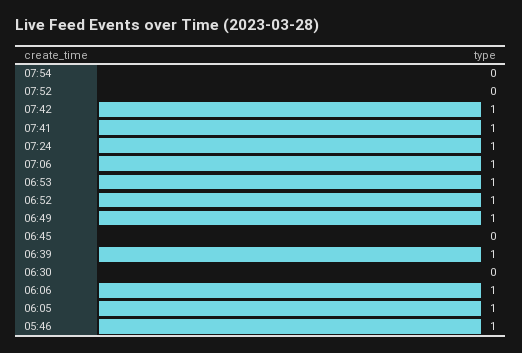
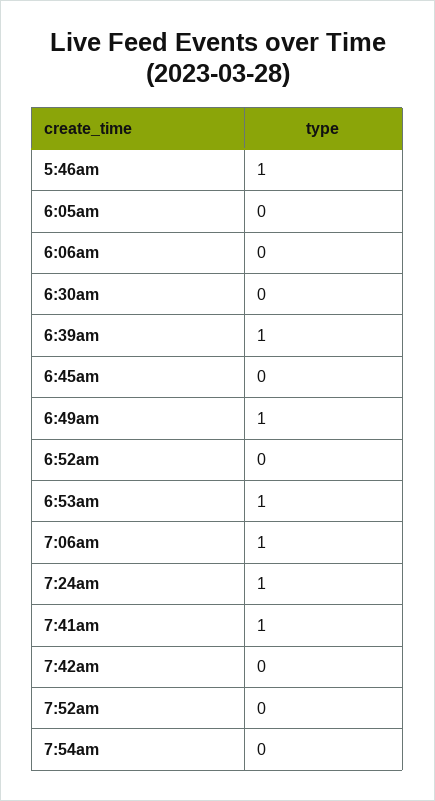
07:42: 1 -> 0
06:52: 1 -> 0
06:06: 1 -> 0
06:05: 1 -> 0

